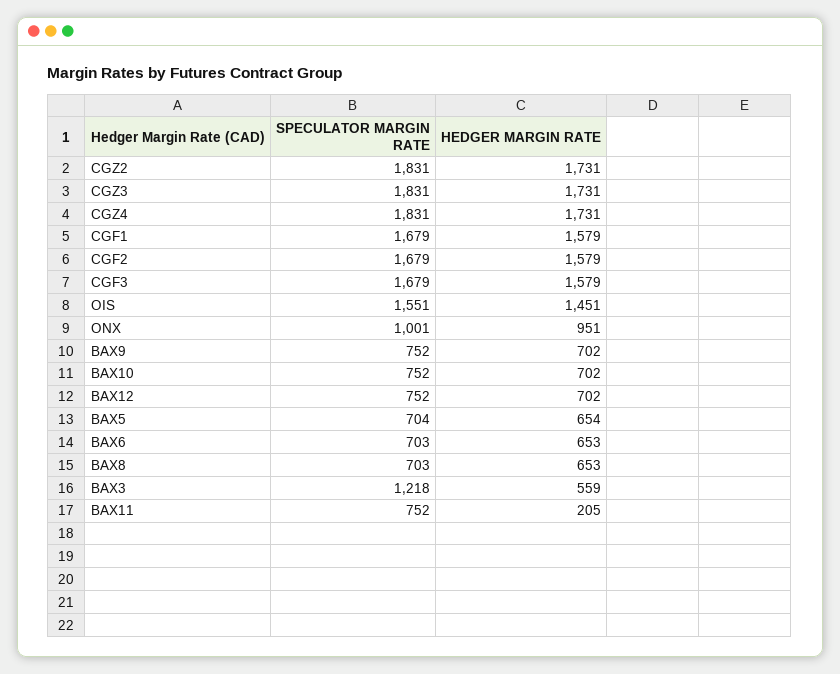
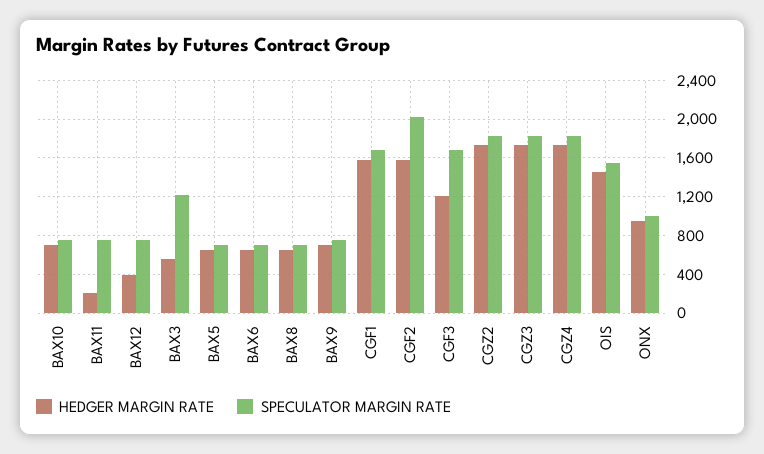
SPECULATOR MARGIN RATE, CGF2: 1679 -> 2000
HEDGER MARGIN RATE, CGF3: 1579 -> 1200
HEDGER MARGIN RATE, BAX12: 702 -> 400

